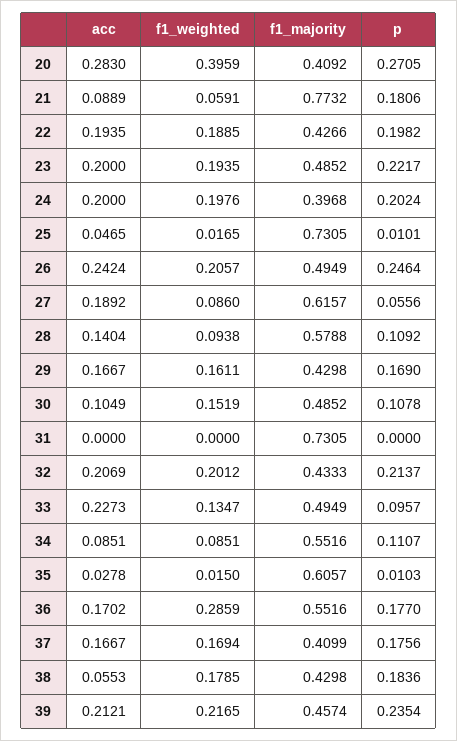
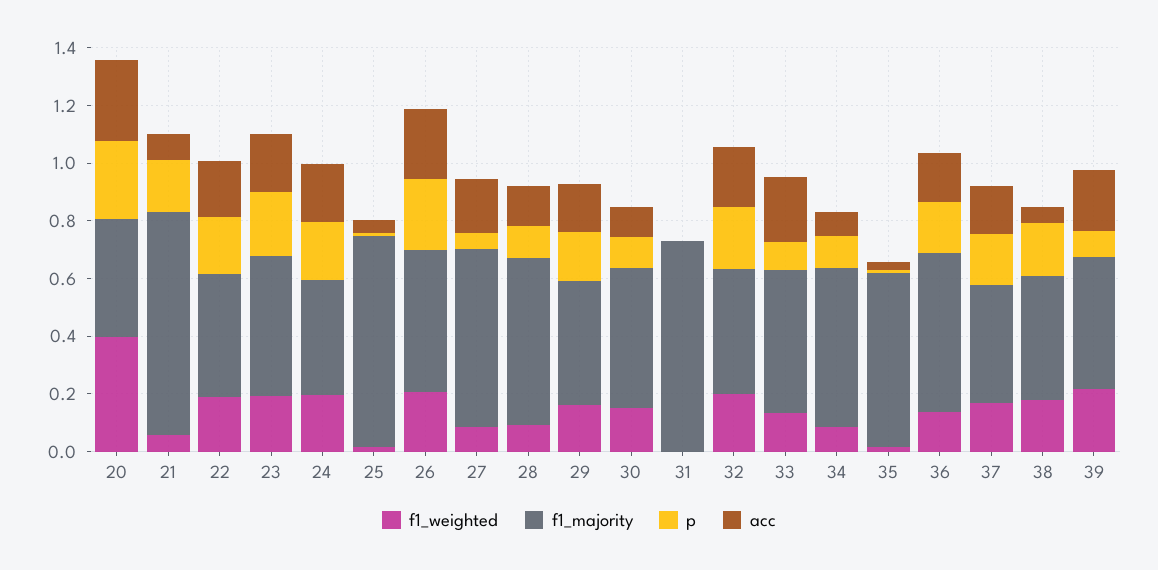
f1_weighted, 36: 0.2859 -> 0.15
p, 39: 0.2354 -> 0.1

